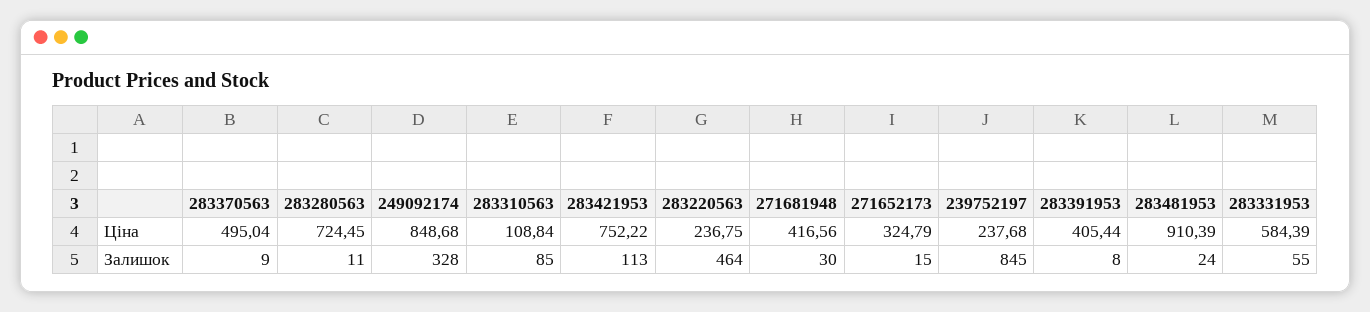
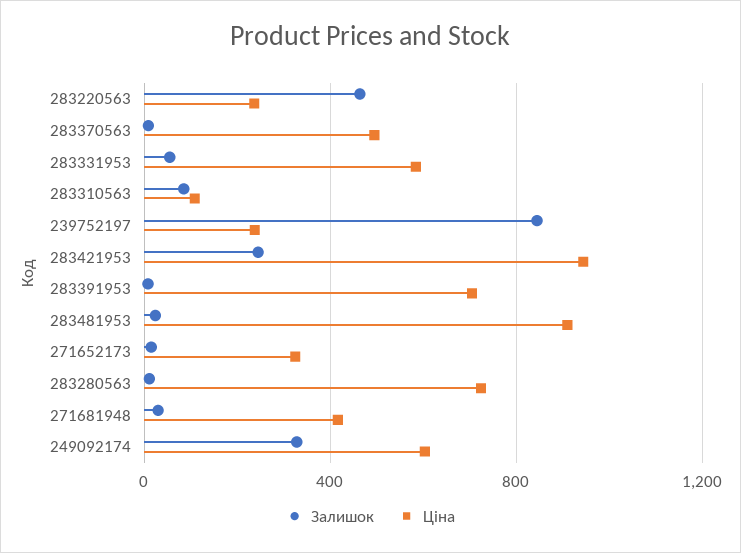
Ціна, 249092174: 848.68 -> 600
Ціна, 283421953: 752.22 -> 950
Ціна, 283391953: 405.44 -> 700
Залишок, 283421953: 113 -> 250

